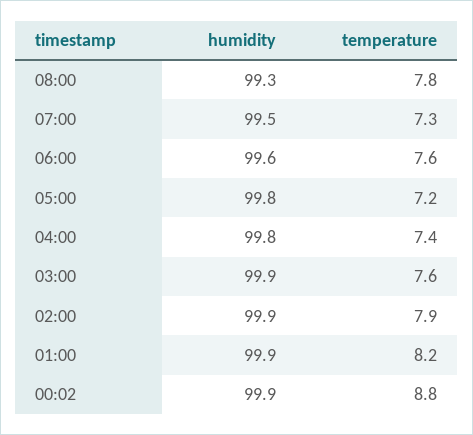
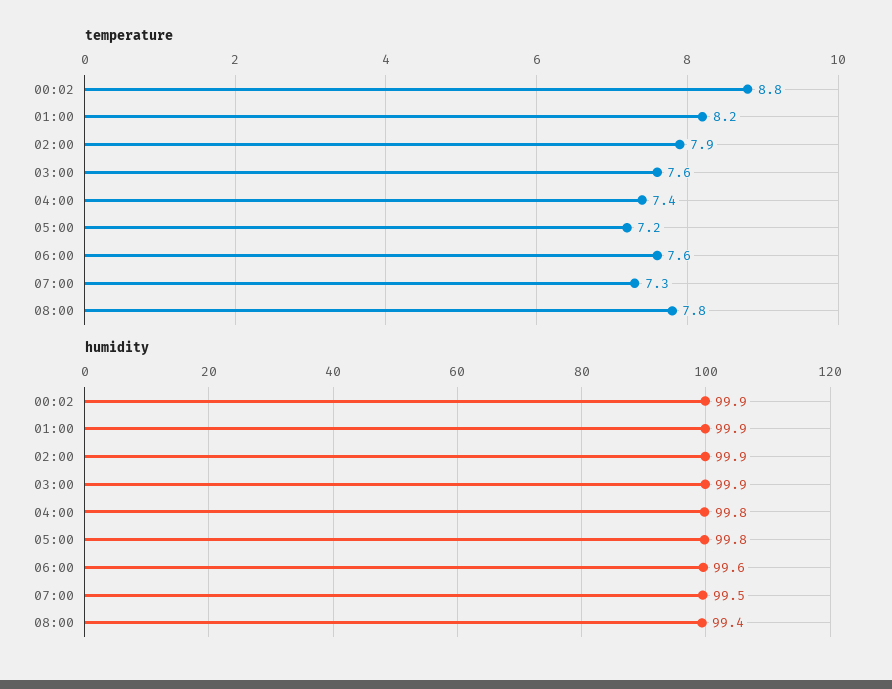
humidity, 08:00: 99.3 -> 99.4

